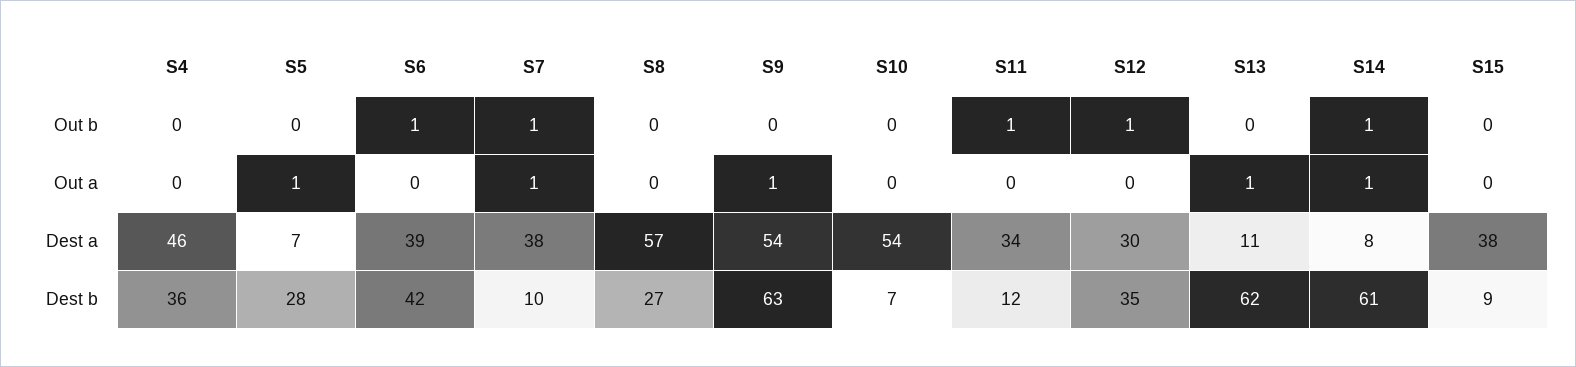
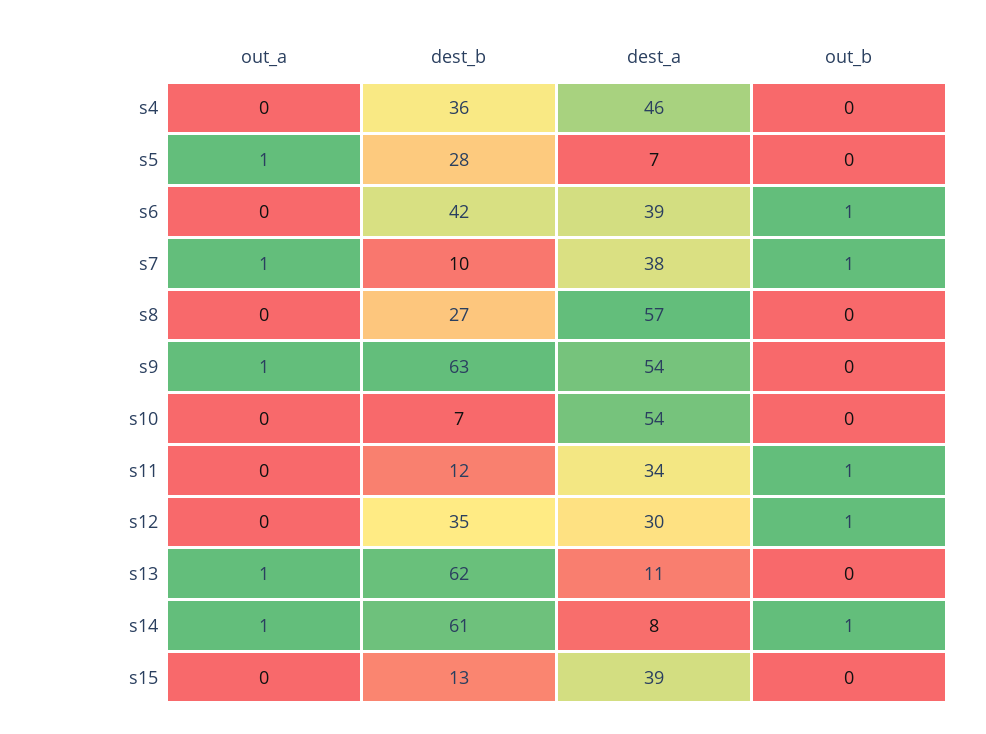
S15, Dest a: 38 -> 39
S15, Dest b: 9 -> 13

